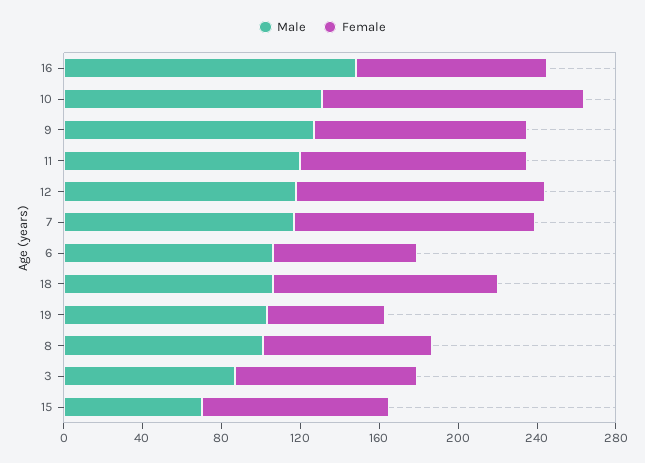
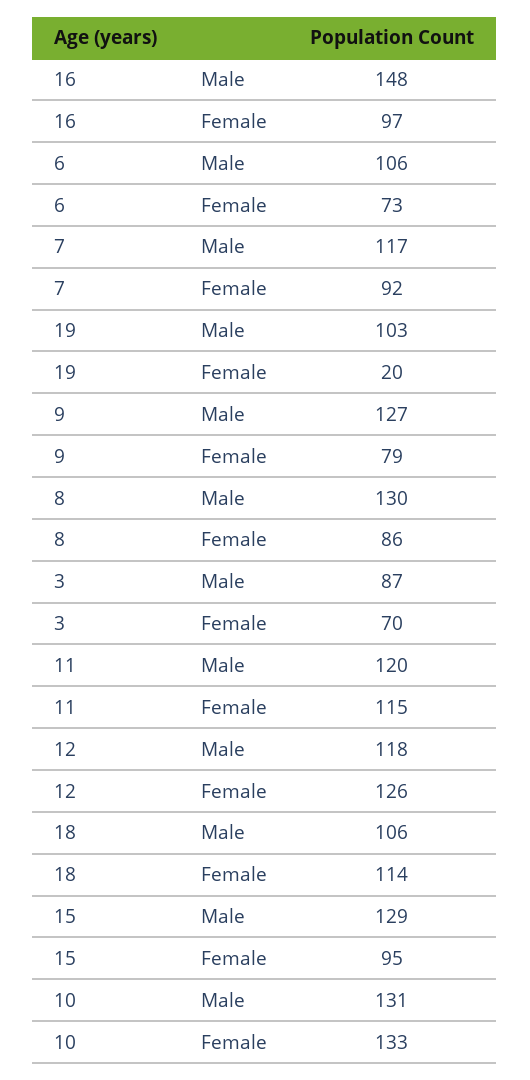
Female, 9: 110 -> 79
Female, 7: 120 -> 92
Female, 19: 60 -> 20
Male, 8: 100 -> 130
Female, 3: 90 -> 70
Male, 15: 70 -> 129

